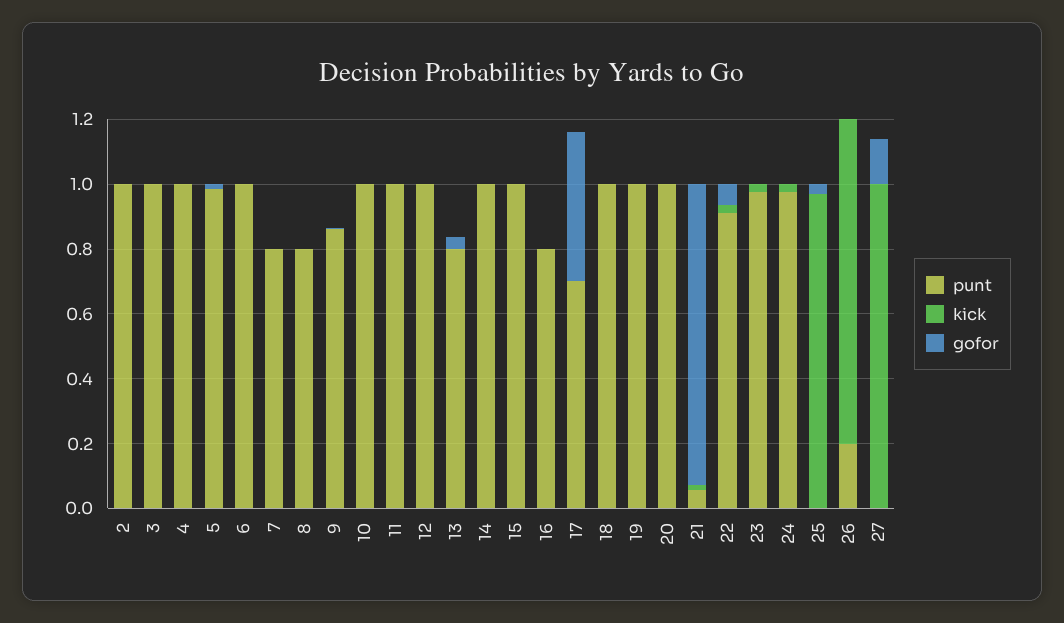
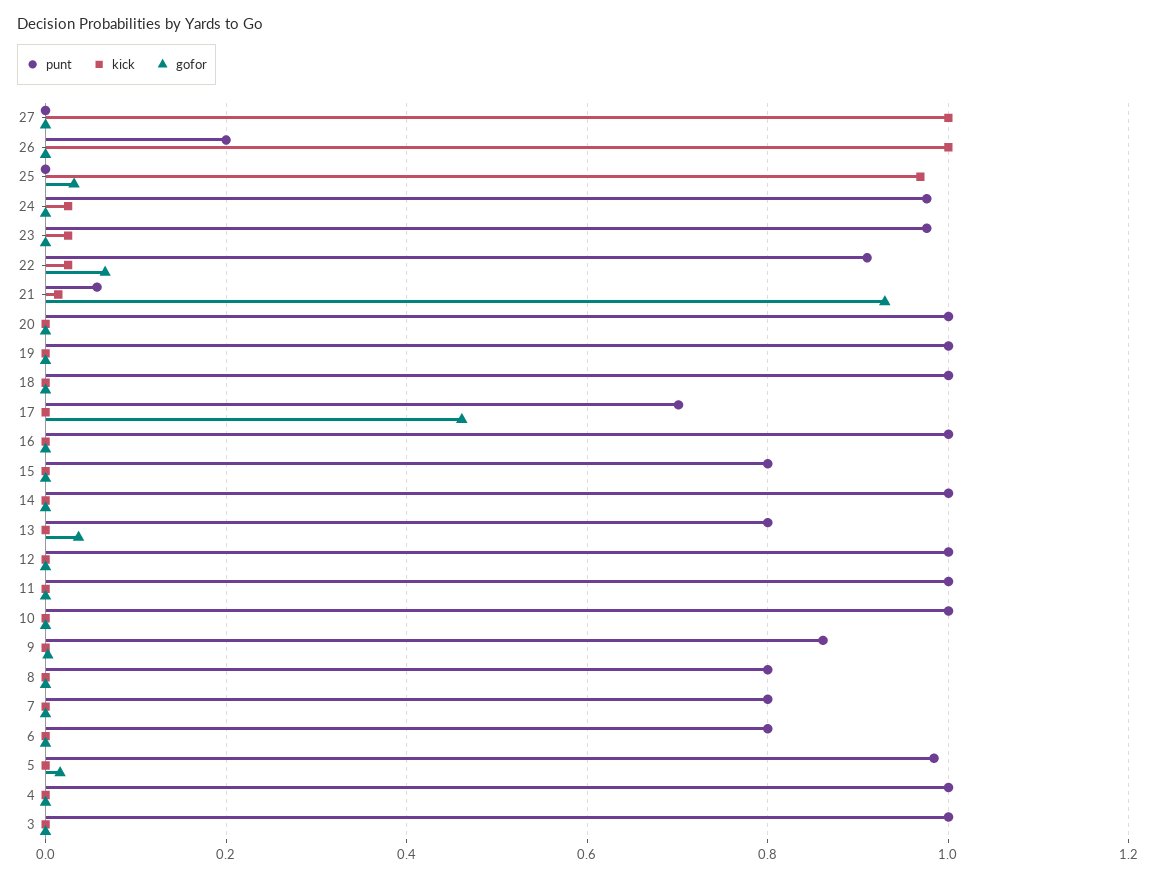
punt, 2: 1 -> none
kick, 2: 0 -> none
gofor, 2: 0 -> none
punt, 6: 1 -> 0.8
punt, 15: 1 -> 0.8
punt, 16: 0.8 -> 1
gofor, 27: 0.15 -> 0

